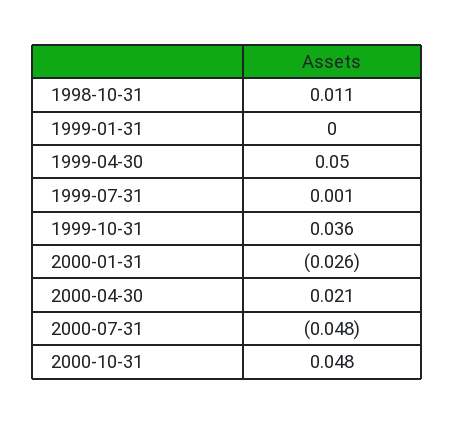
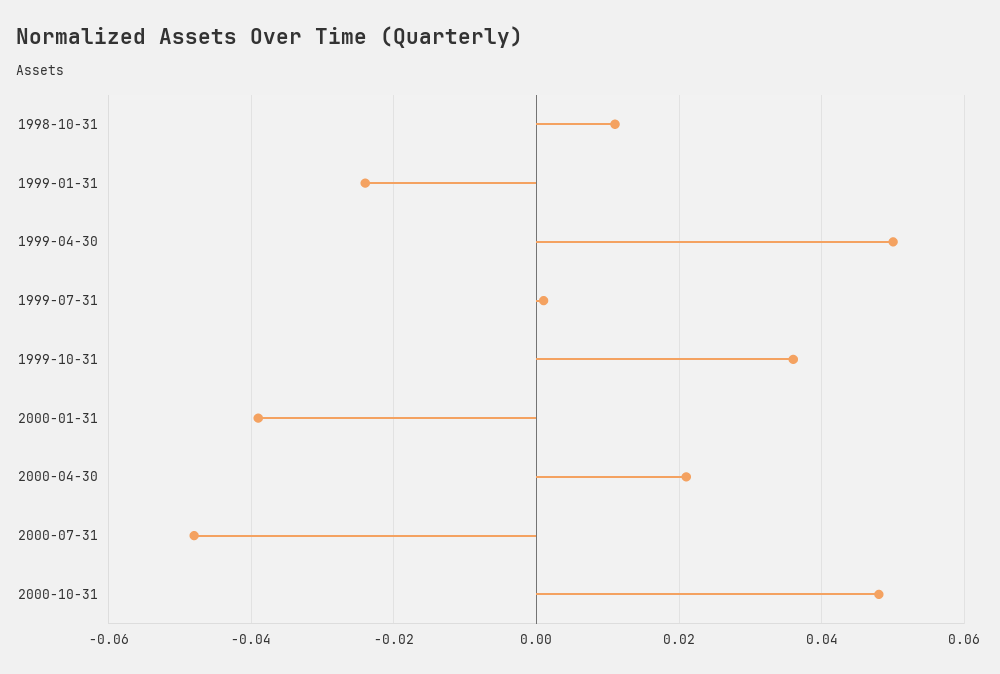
1999-01-31: 0 -> -0.025
2000-01-31: -0.026 -> -0.04

